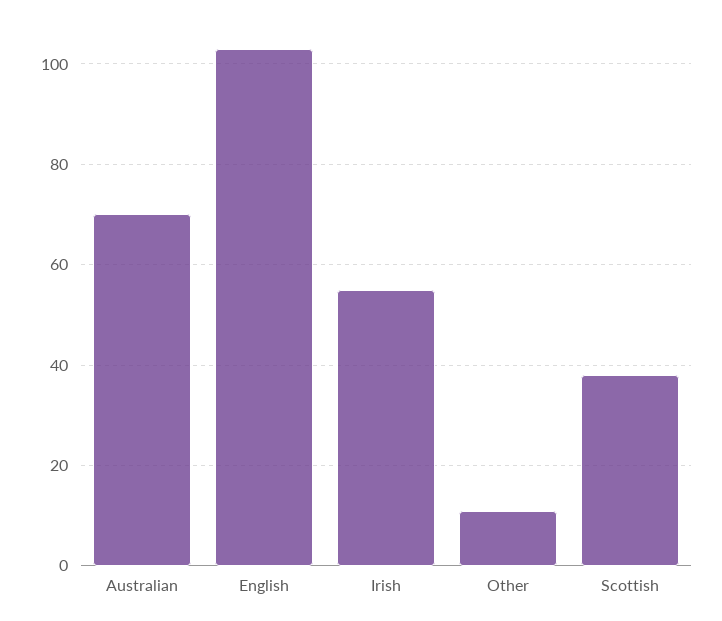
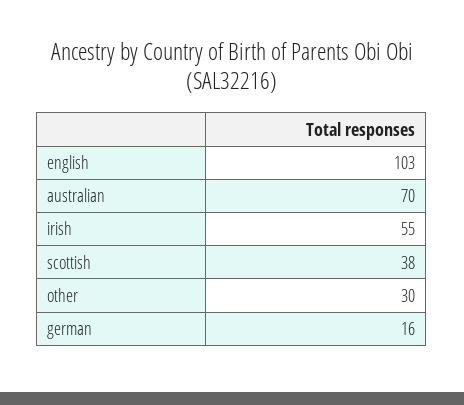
Other: 10 -> 30
german: none -> 16

